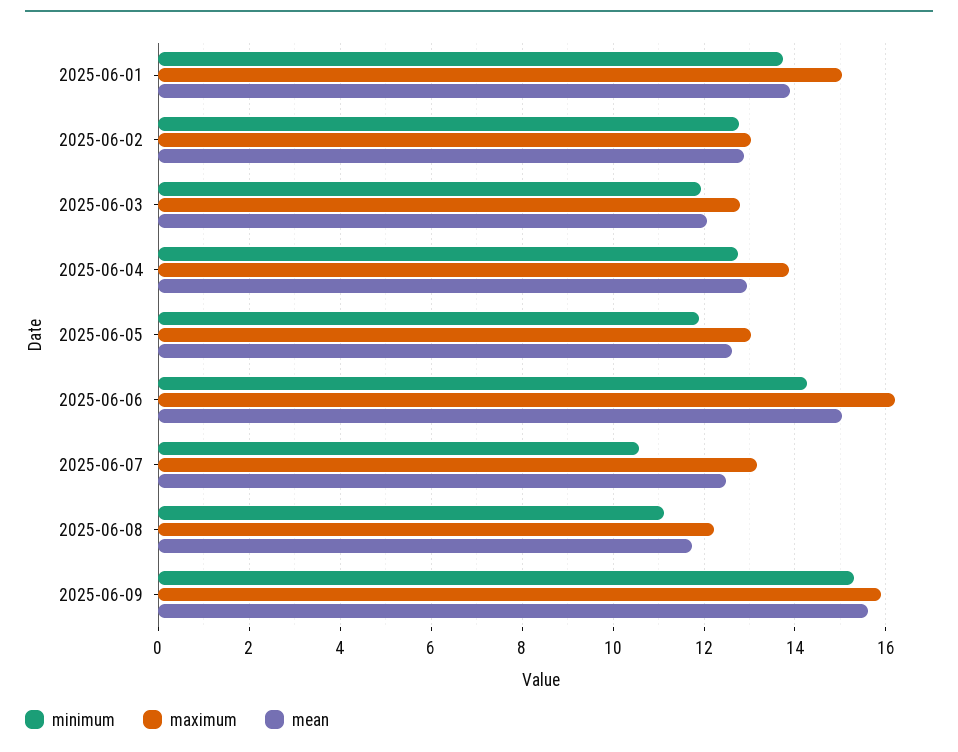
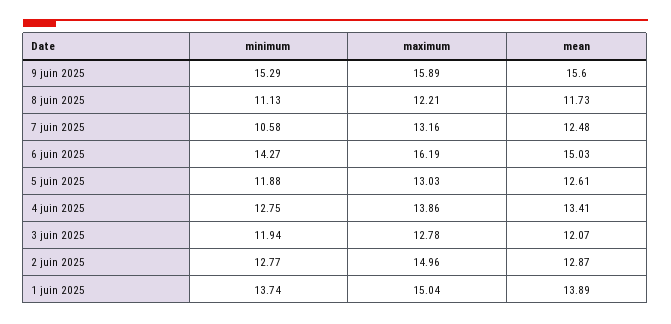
maximum, 2025-06-02: 13 -> 14.96
mean, 2025-06-04: 13 -> 13.41

